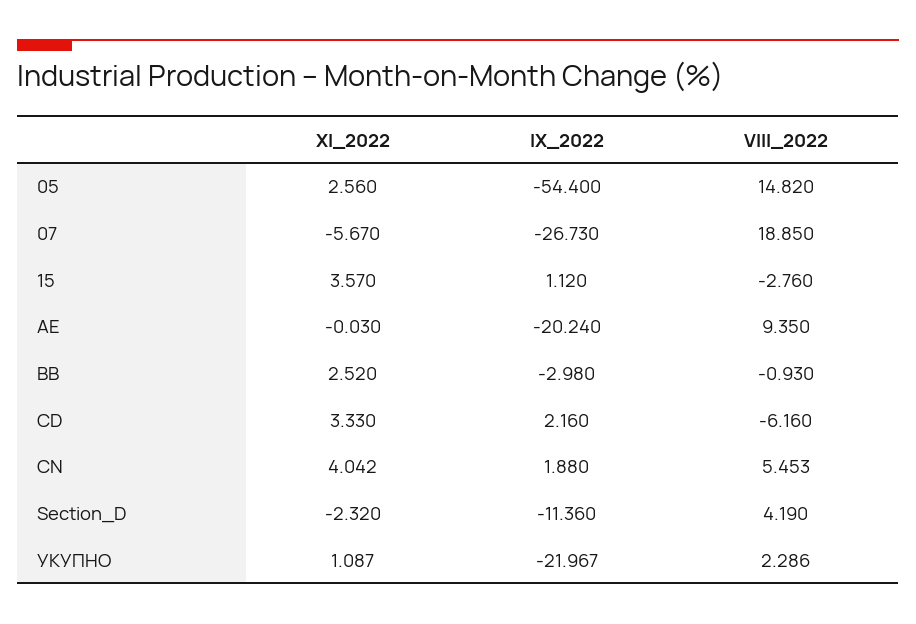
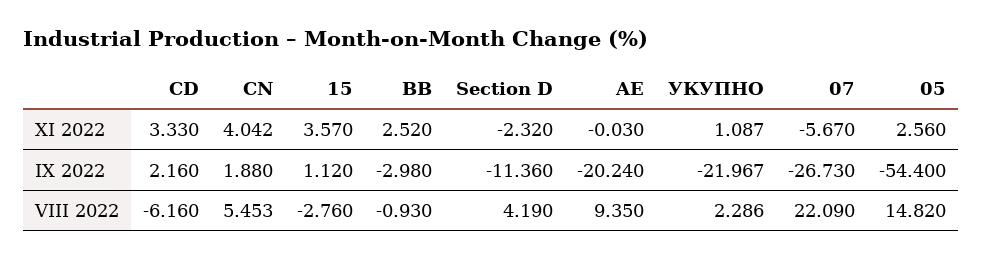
VIII_2022, 07: 18.85 -> 22.09

